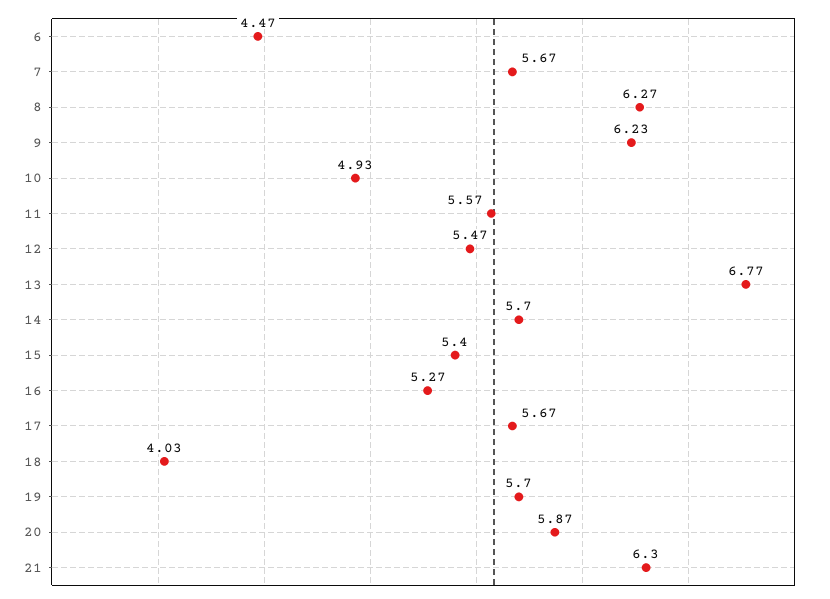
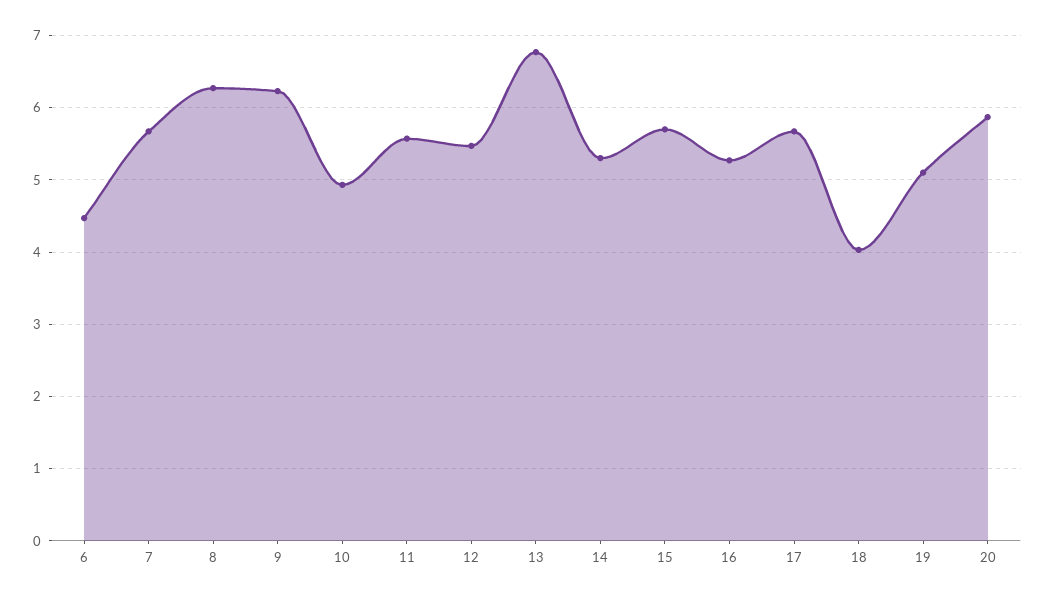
14: 5.7 -> 5.3
15: 5.4 -> 5.7
19: 5.7 -> 5.1
21: 6.3 -> none

